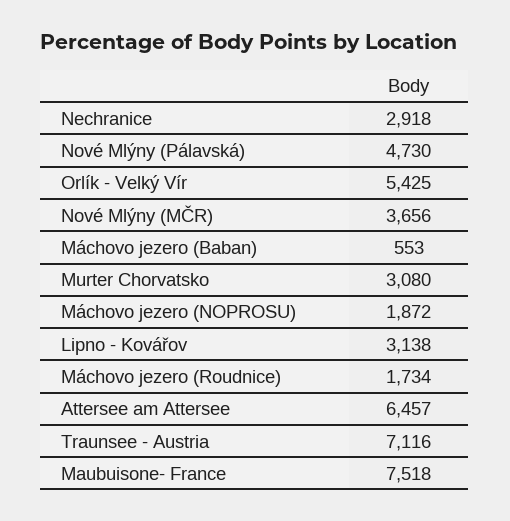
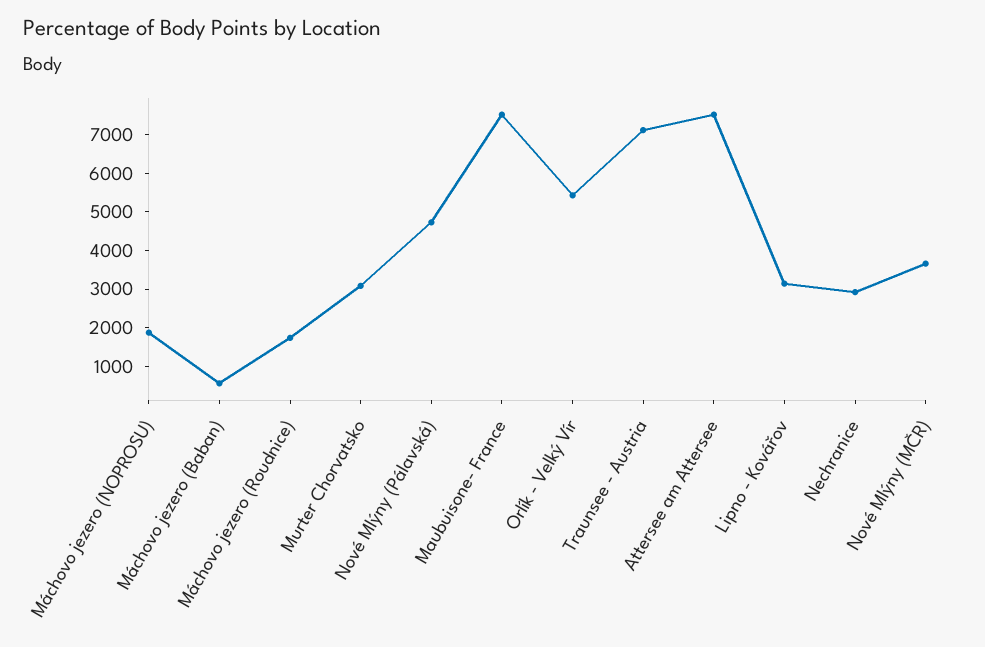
Attersee am Attersee: 6457 -> 7500

